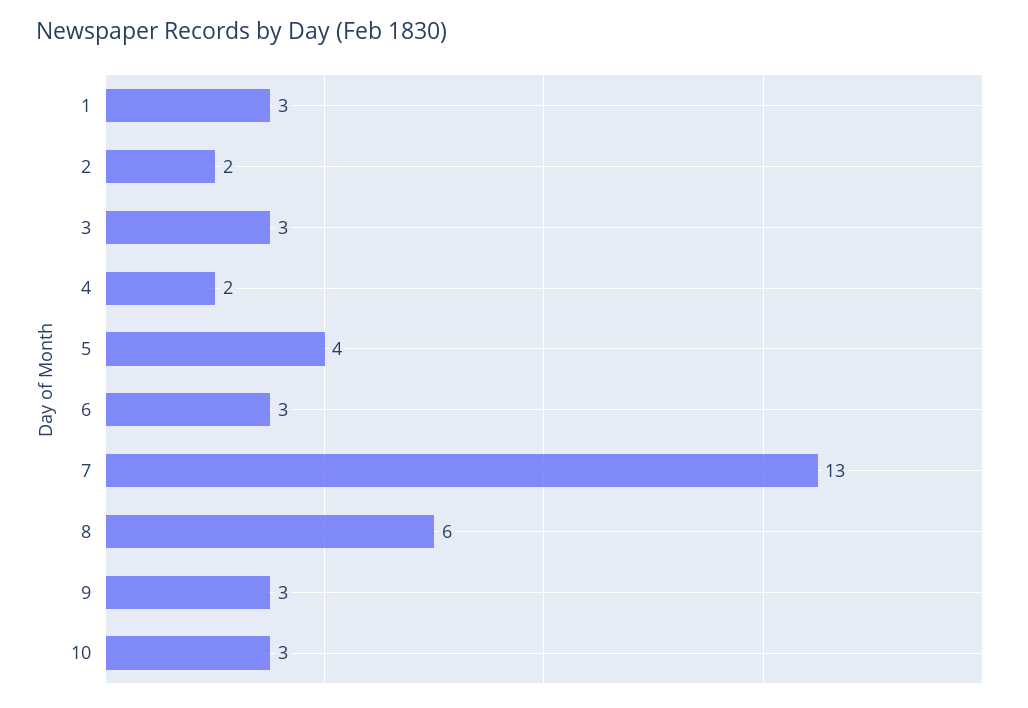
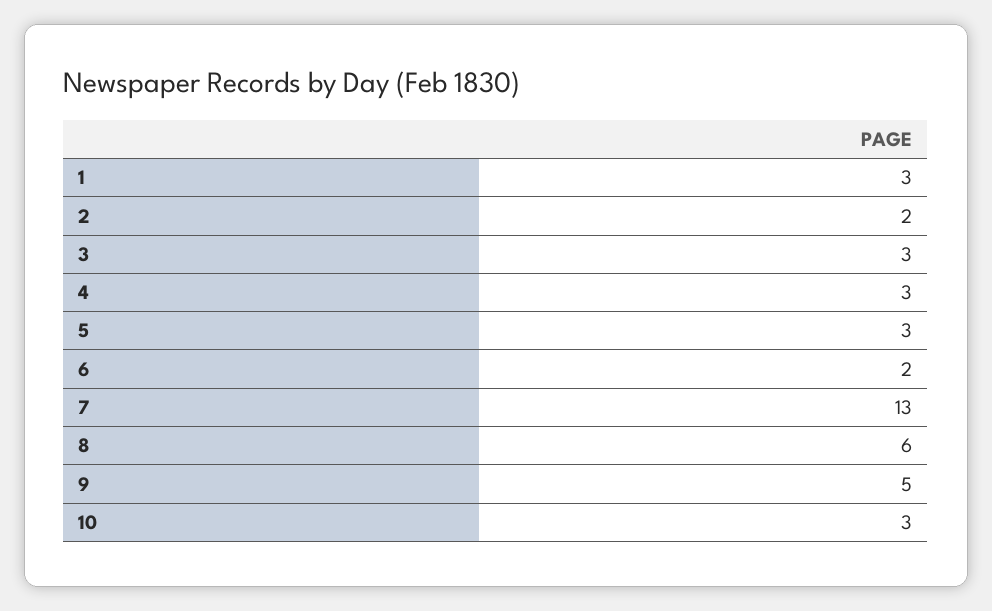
4: 2 -> 3
5: 4 -> 3
6: 3 -> 2
9: 3 -> 5

